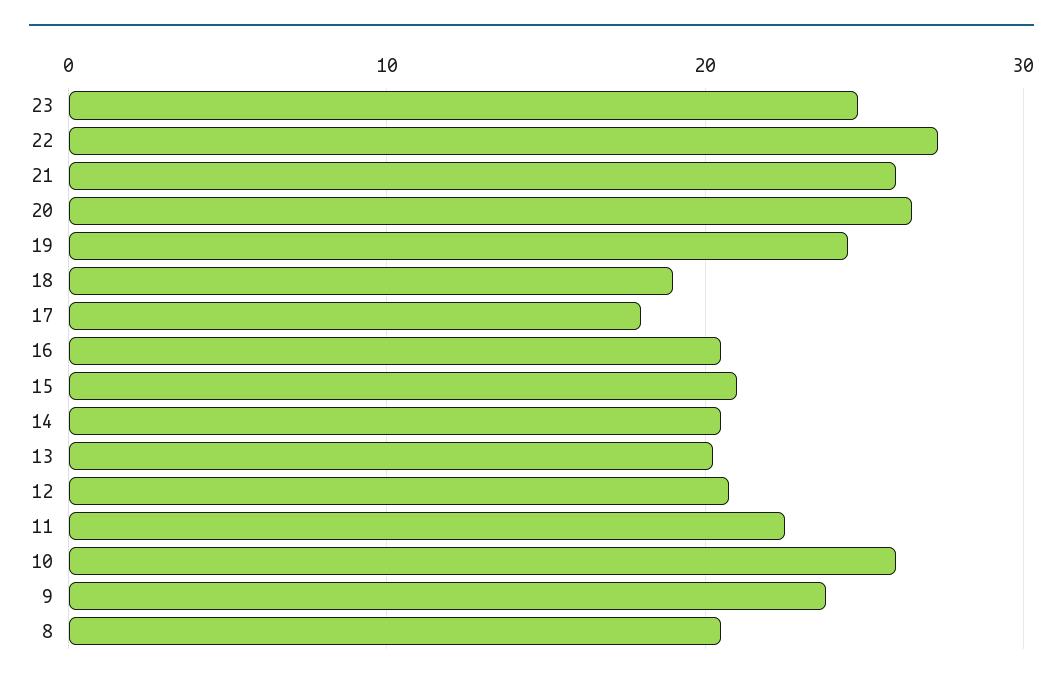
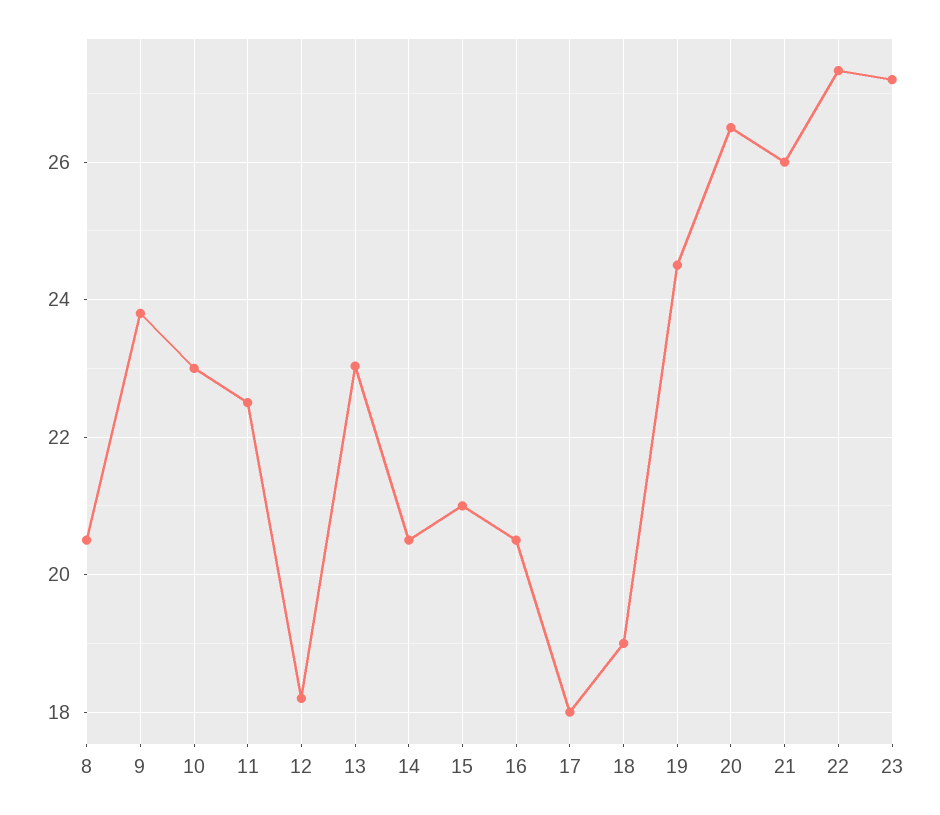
23: 25 -> 27.2
13: 20 -> 23
12: 21 -> 18.2
10: 26 -> 23

